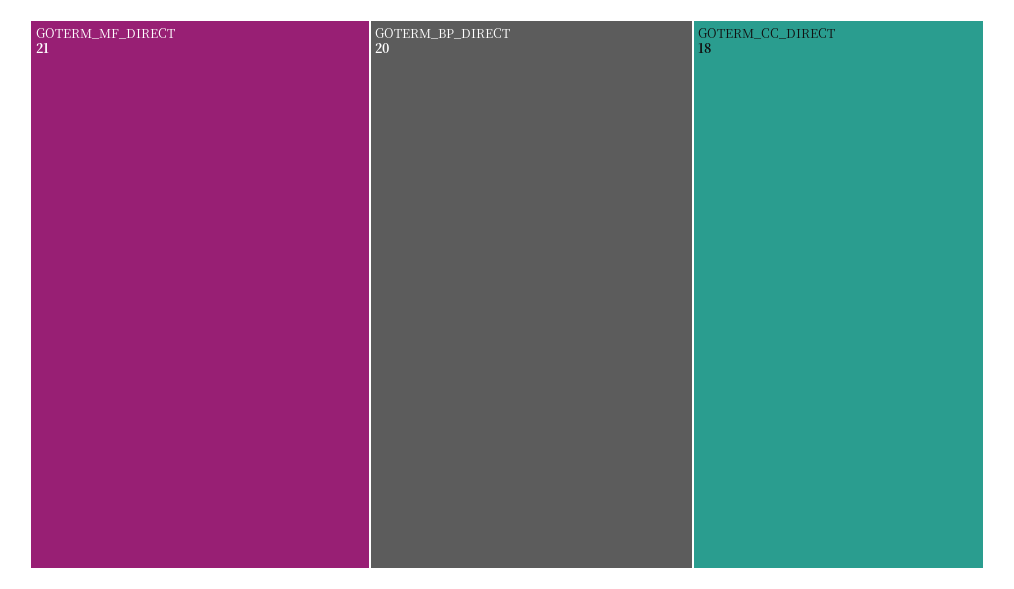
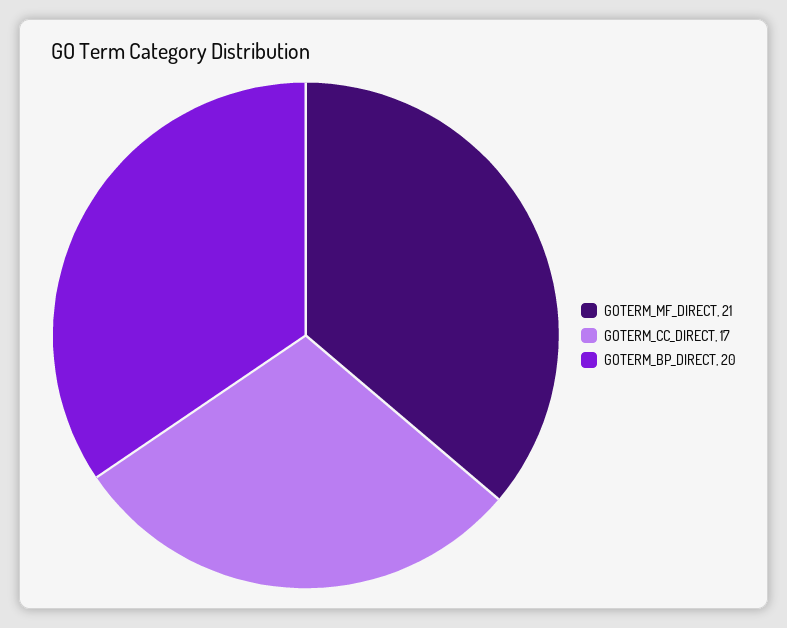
GOTERM_CC_DIRECT: 18 -> 17

